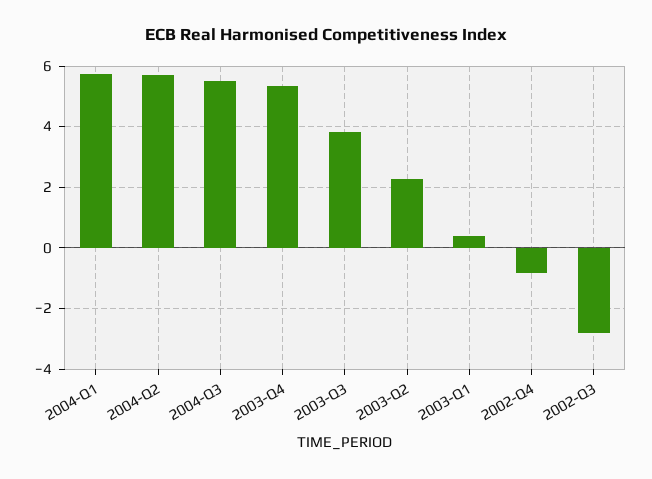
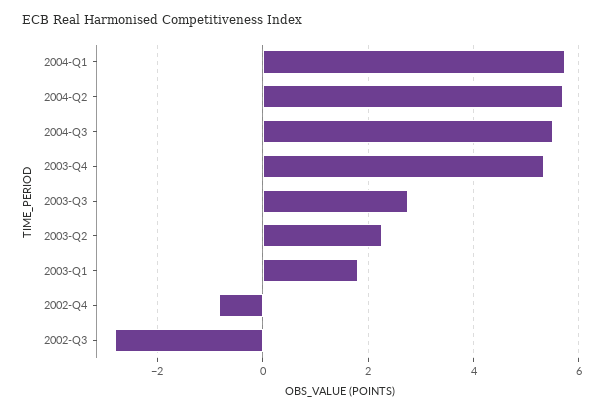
2003-Q3: 3.8 -> 2.8
2003-Q1: 0.4 -> 1.8

